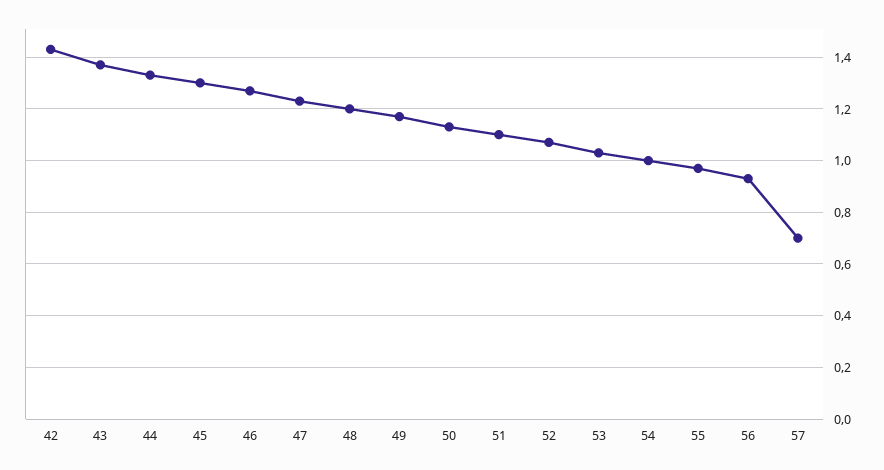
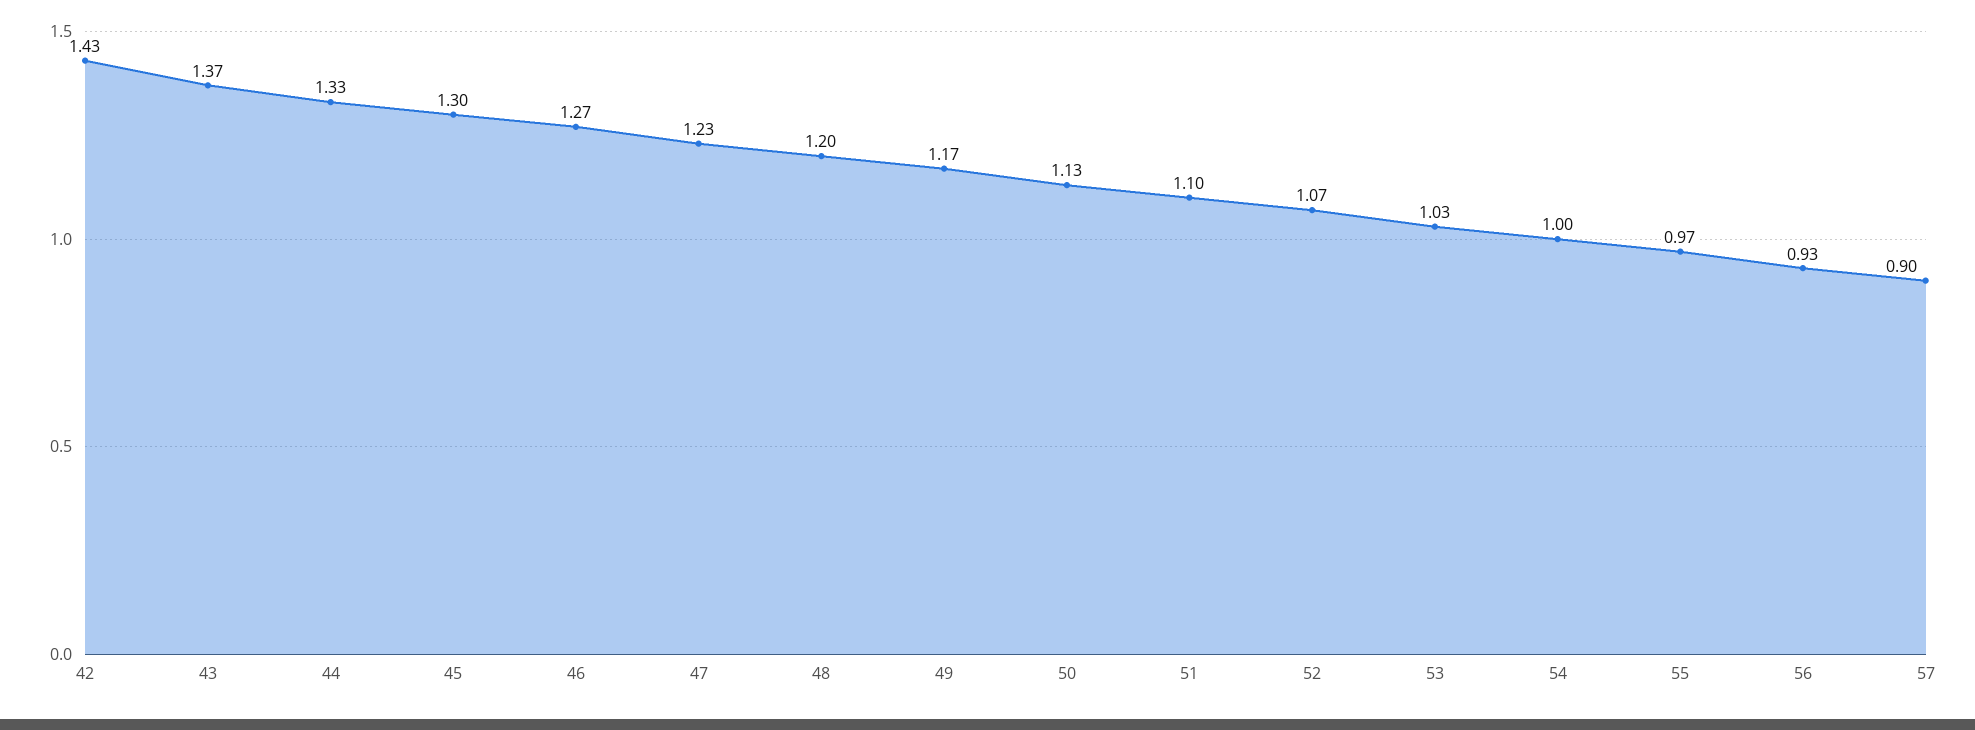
57: 0.7 -> 0.9

